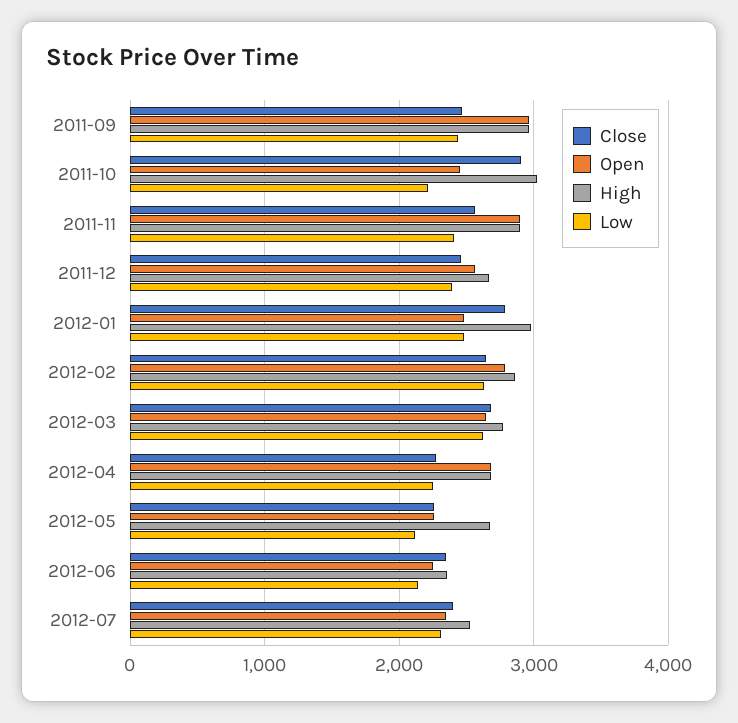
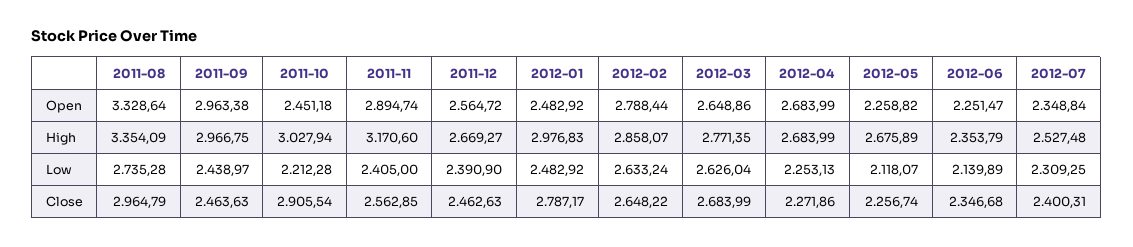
High, 2011-11: 2900 -> 3170.6
Open, 2011-08: none -> 3328.64
High, 2011-08: none -> 3354.09
Low, 2011-08: none -> 2735.28
Close, 2011-08: none -> 2964.79

